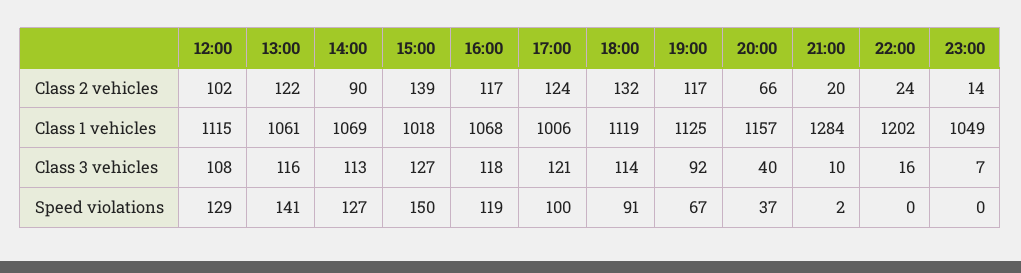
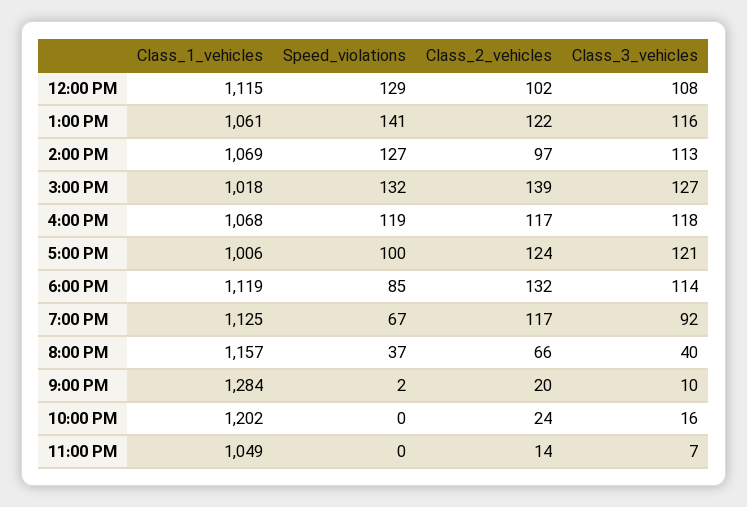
14:00, Class 2 vehicles: 90 -> 97
15:00, Speed violations: 150 -> 132
18:00, Speed violations: 91 -> 85

